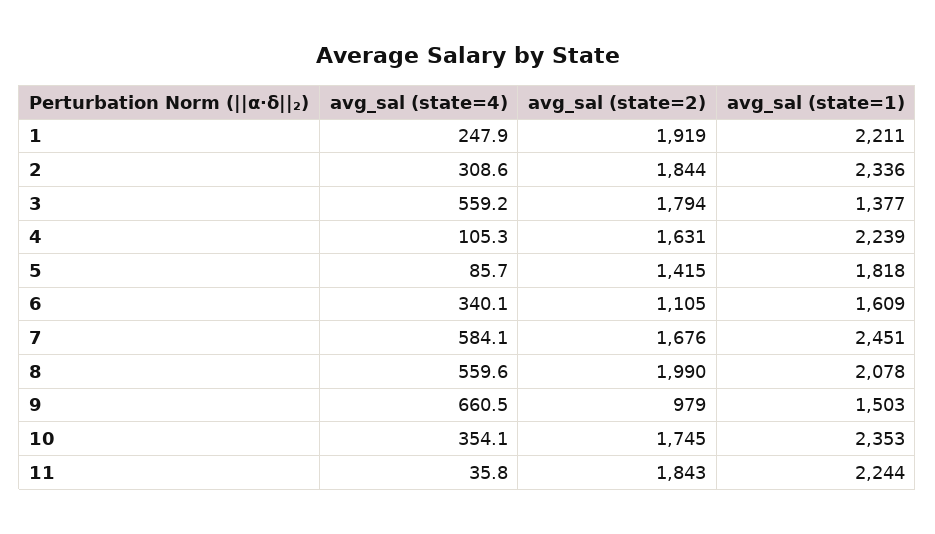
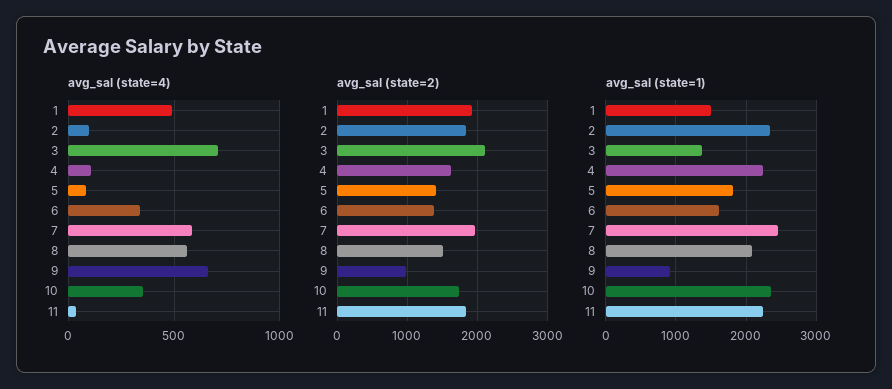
avg_sal (state=4), 1: 247.9 -> 500
avg_sal (state=1), 1: 2211 -> 1500
avg_sal (state=4), 2: 308.6 -> 100
avg_sal (state=4), 3: 559.2 -> 700
avg_sal (state=2), 3: 1794 -> 2100
avg_sal (state=2), 6: 1105 -> 1400
avg_sal (state=2), 7: 1676 -> 2000
avg_sal (state=2), 8: 1990 -> 1500
avg_sal (state=1), 9: 1503 -> 900

